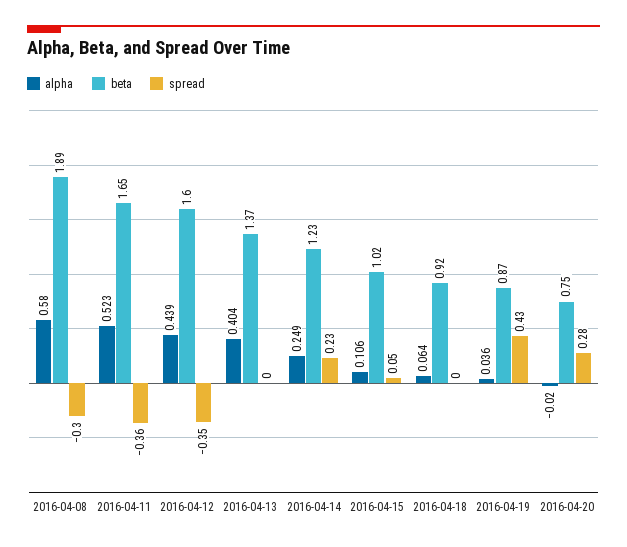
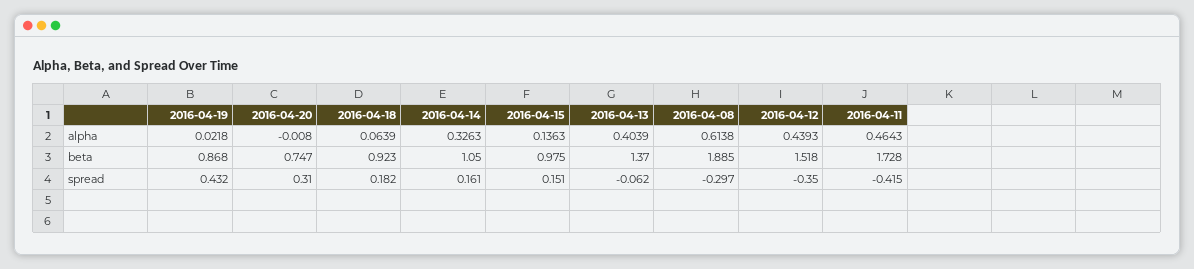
alpha, 2016-04-08: 0.58 -> 0.6138
alpha, 2016-04-11: 0.523 -> 0.4643
beta, 2016-04-11: 1.65 -> 1.728
spread, 2016-04-11: -0.36 -> -0.415
beta, 2016-04-12: 1.6 -> 1.518
spread, 2016-04-13: 0 -> -0.062
alpha, 2016-04-14: 0.249 -> 0.3263
beta, 2016-04-14: 1.23 -> 1.05
spread, 2016-04-14: 0.23 -> 0.161
alpha, 2016-04-15: 0.106 -> 0.1363
beta, 2016-04-15: 1.02 -> 0.975
spread, 2016-04-15: 0.05 -> 0.151
spread, 2016-04-18: 0 -> 0.182
alpha, 2016-04-19: 0.036 -> 0.0218
alpha, 2016-04-20: -0.02 -> -0.008
spread, 2016-04-20: 0.28 -> 0.31

